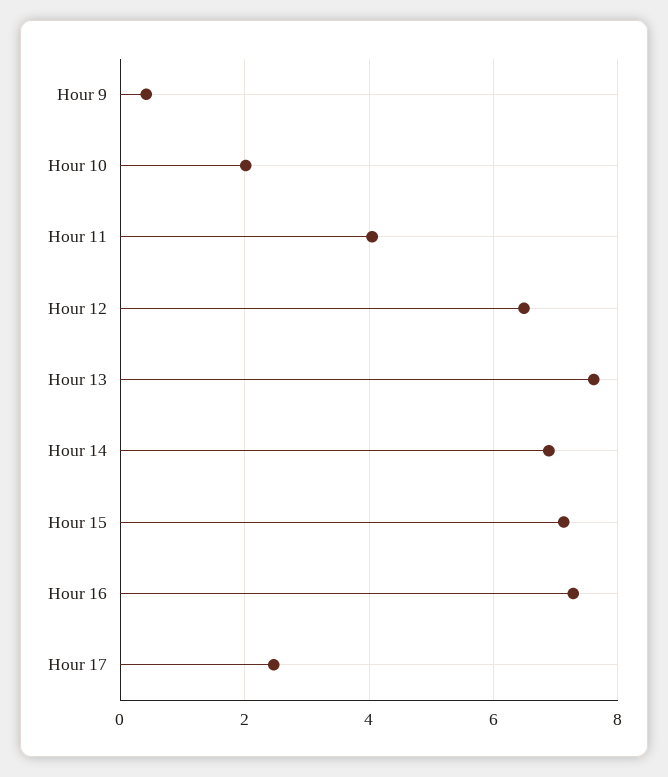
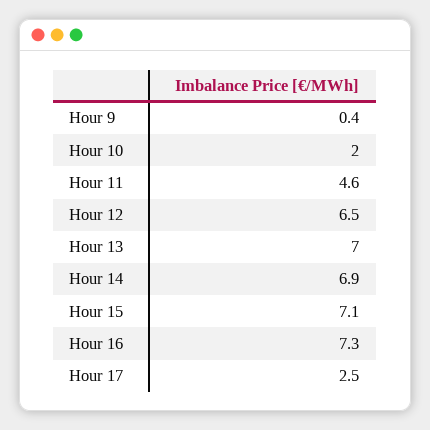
Hour 11: 4 -> 4.6
Hour 13: 7.6 -> 7

